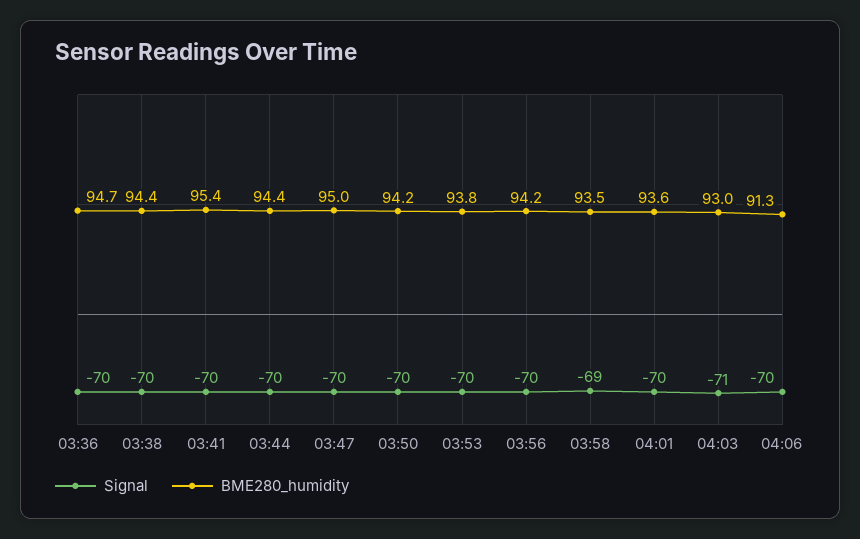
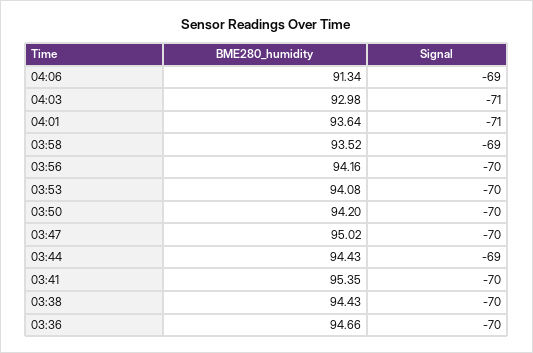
Signal, 03:44: -70 -> -69
BME280_humidity, 03:53: 93.8 -> 94.08
Signal, 04:01: -70 -> -71
Signal, 04:06: -70 -> -69

